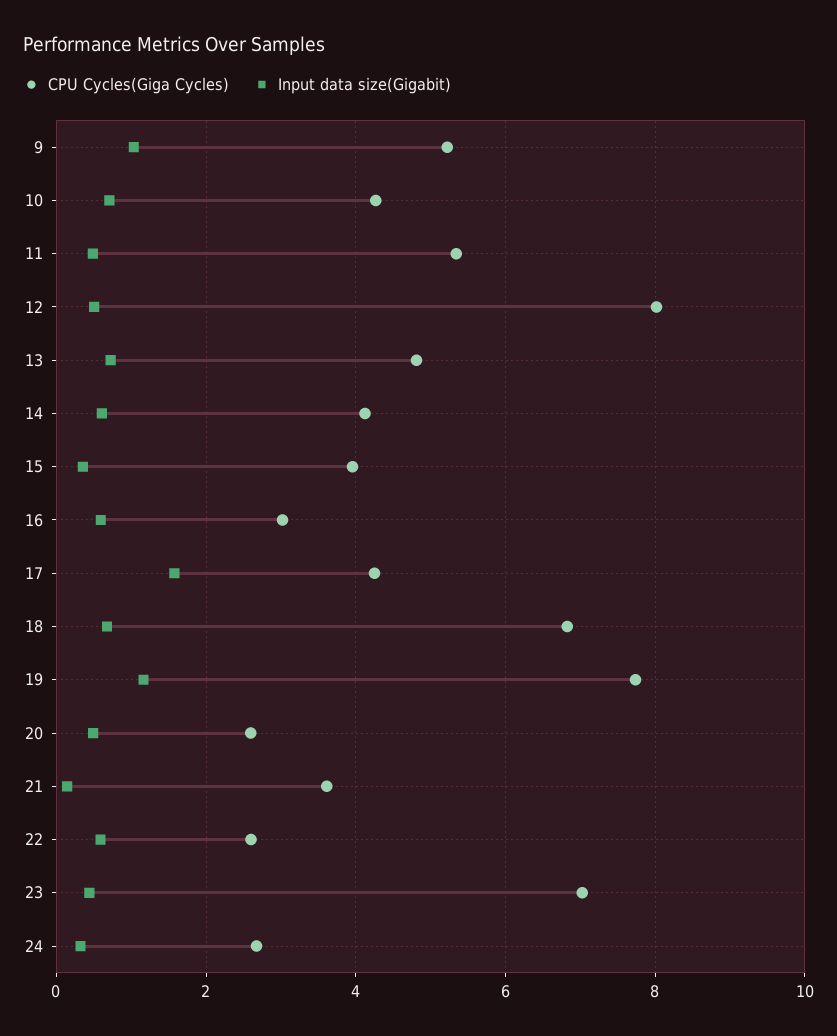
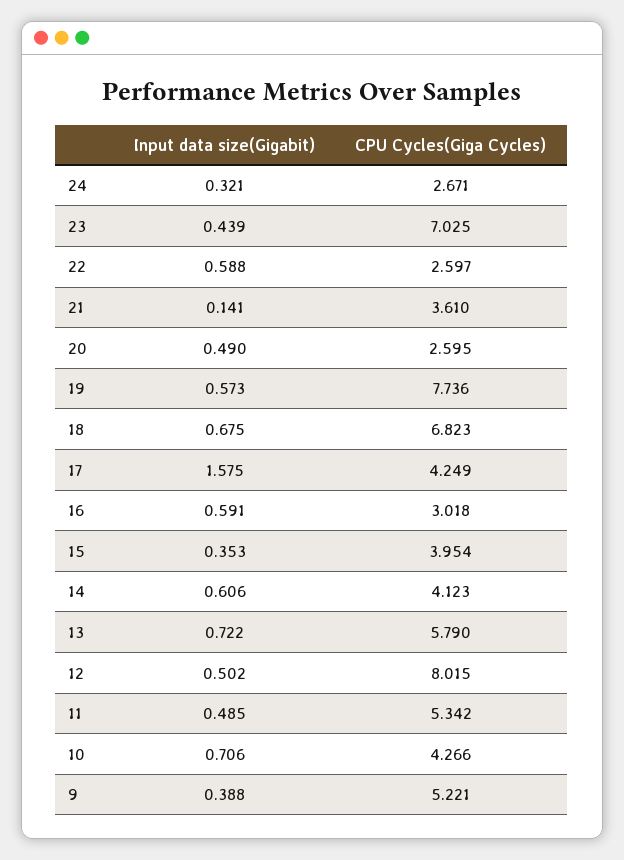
Input data size(Gigabit), 9: 1 -> 0.388
CPU Cycles(Giga Cycles), 13: 4.8 -> 5.79
Input data size(Gigabit), 19: 1.2 -> 0.573

